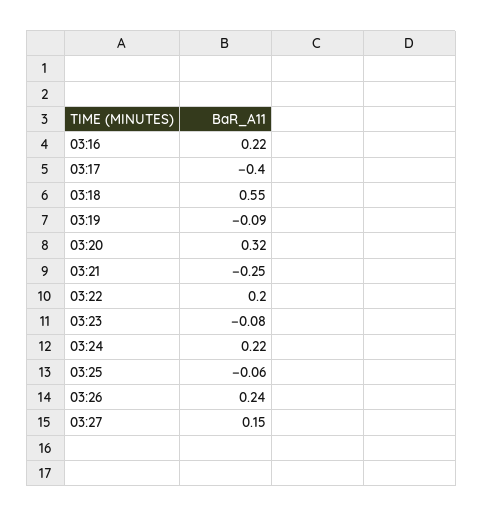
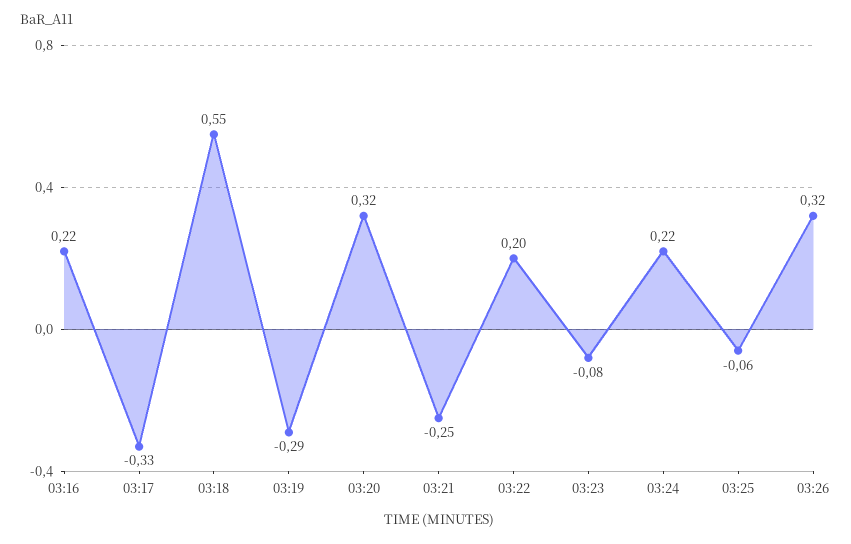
03:17: -0.4 -> -0.33
03:19: -0.09 -> -0.29
03:26: 0.24 -> 0.32
03:27: 0.15 -> none

